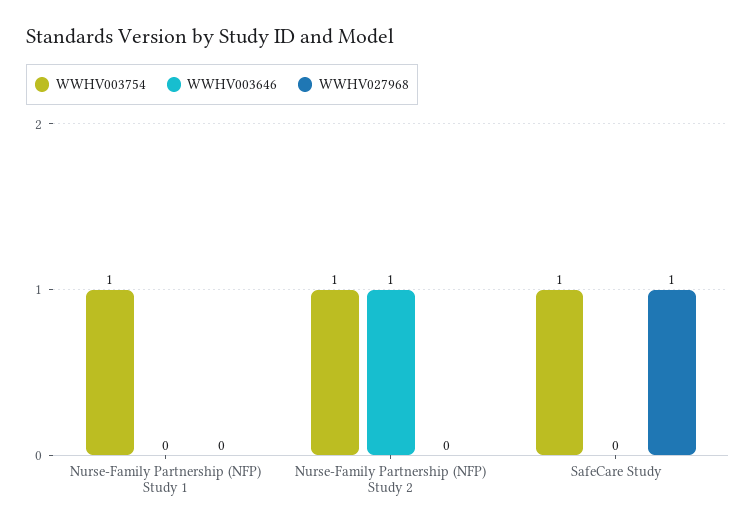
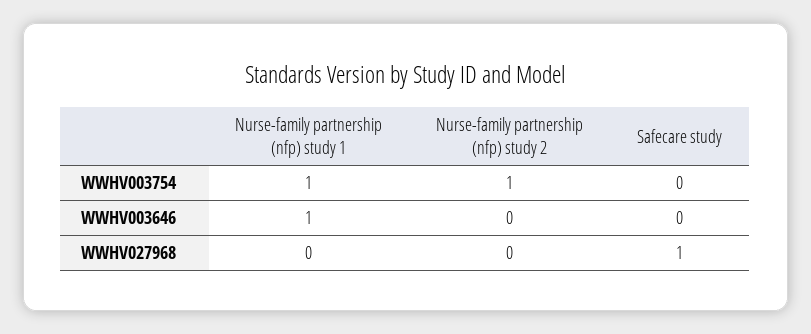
WWHV003646, Nurse-Family Partnership (NFP) Study 1: 0 -> 1
WWHV003646, Nurse-Family Partnership (NFP) Study 2: 1 -> 0
WWHV003754, SafeCare Study: 1 -> 0

